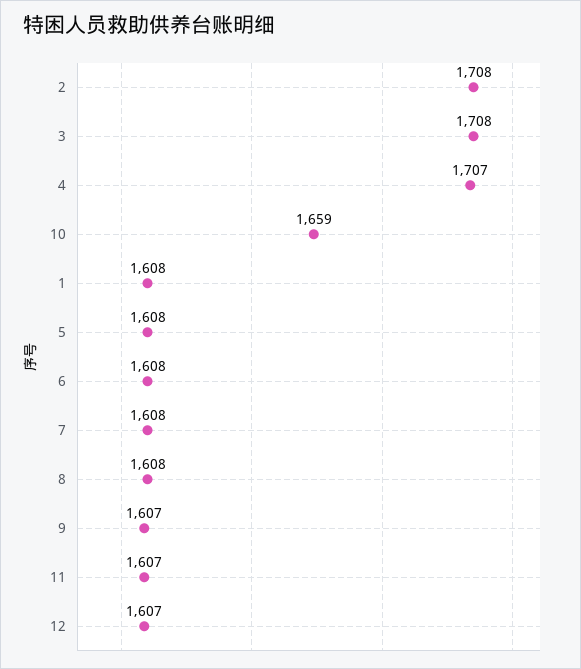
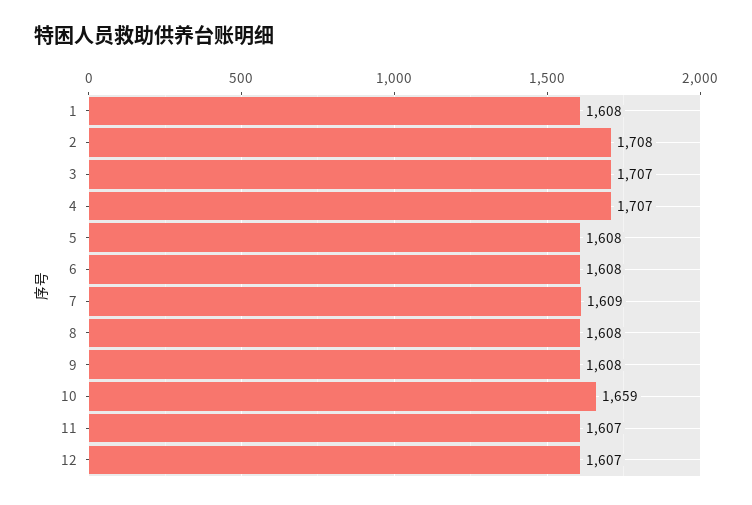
3: 1708 -> 1707
7: 1608 -> 1609
9: 1607 -> 1608

